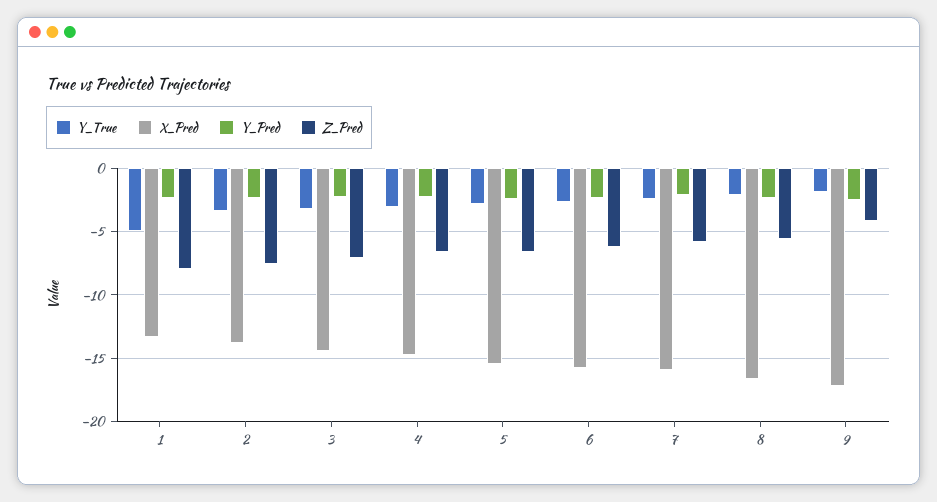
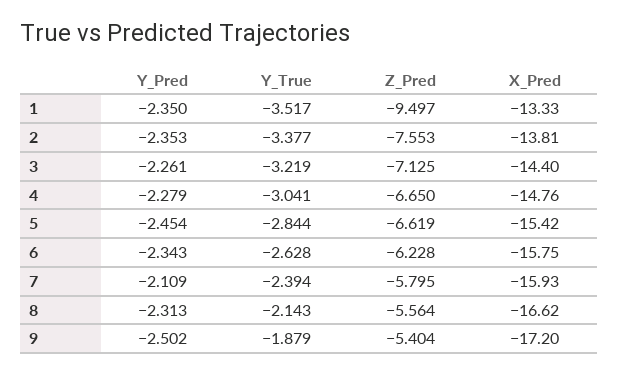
Y_True, 1: -5 -> -3.517
Z_Pred, 1: -8 -> -9.497
Z_Pred, 9: -4 -> -5.404

